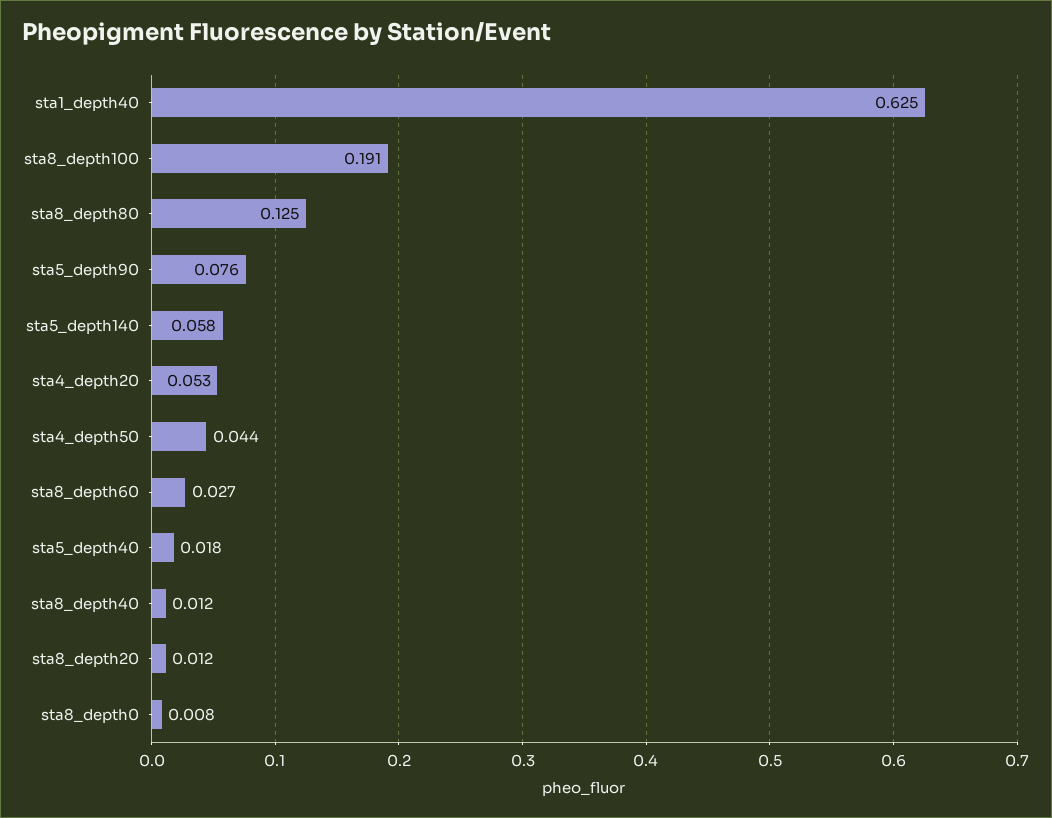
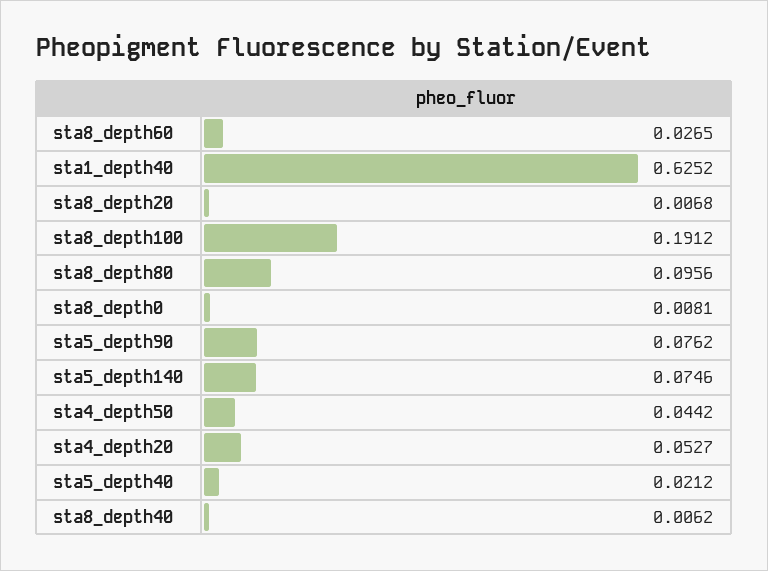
sta8_depth80: 0.125 -> 0.0956
sta5_depth140: 0.058 -> 0.0746
sta5_depth40: 0.018 -> 0.0212
sta8_depth40: 0.012 -> 0.0062
sta8_depth20: 0.012 -> 0.0068

